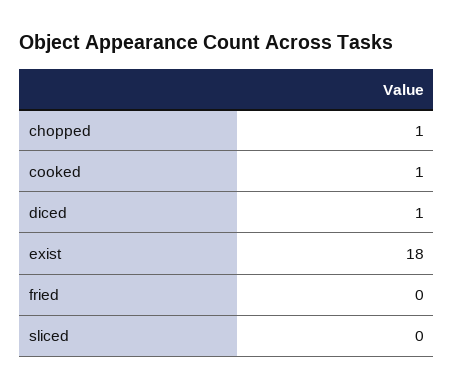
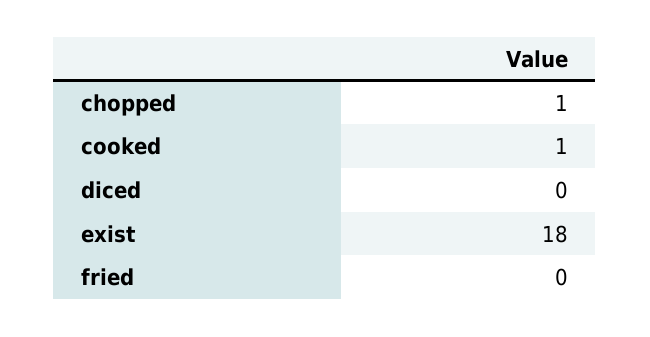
diced: 1 -> 0
sliced: 0 -> none

